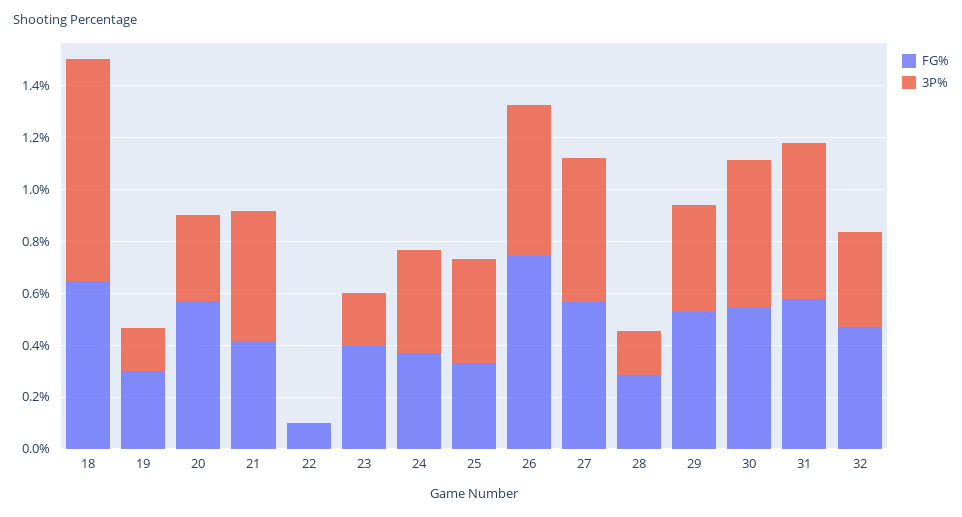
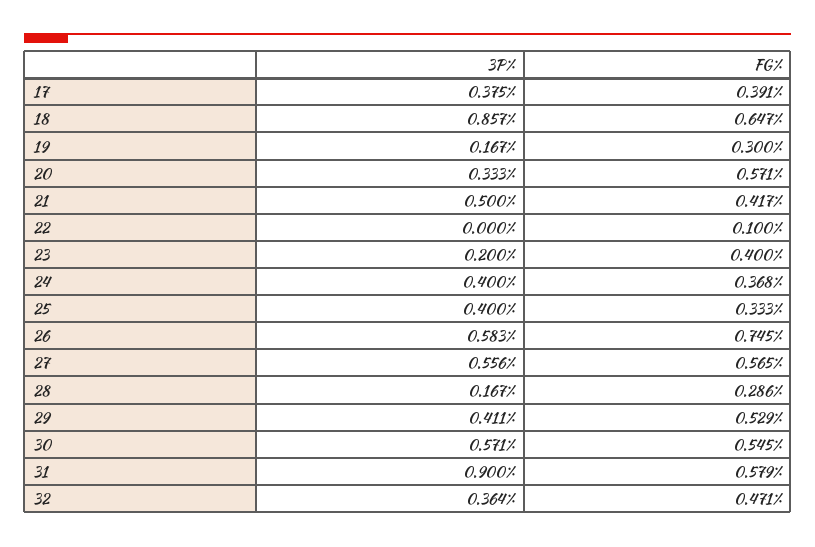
3P%, 31: 0.6 -> 0.9
3P%, 17: none -> 0.375
FG%, 17: none -> 0.391

